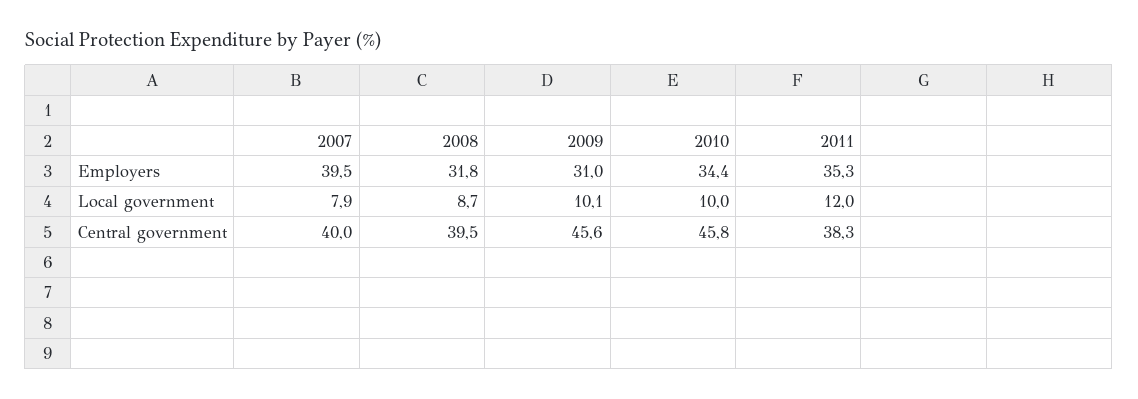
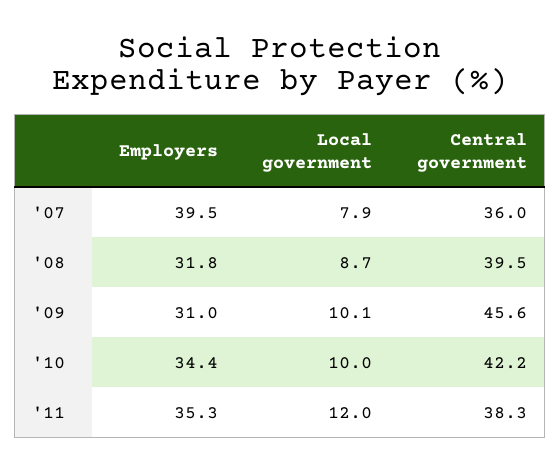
2007, Central government: 40 -> 36
2010, Central government: 45.8 -> 42.2

